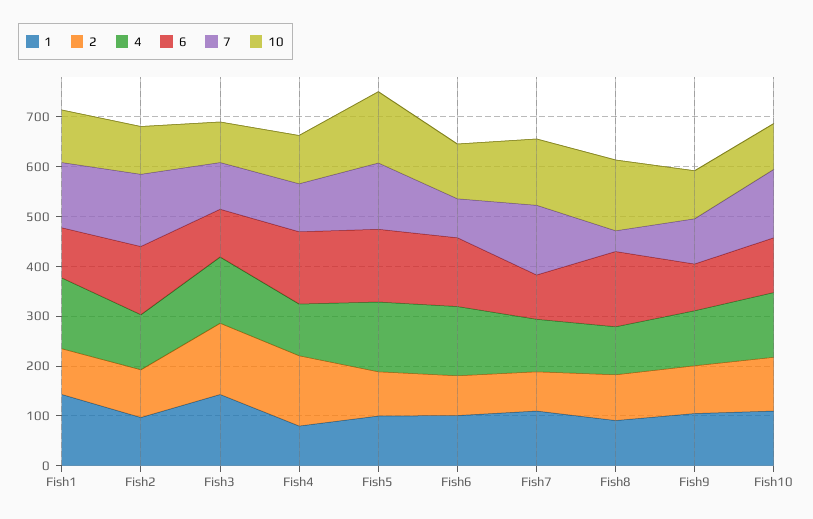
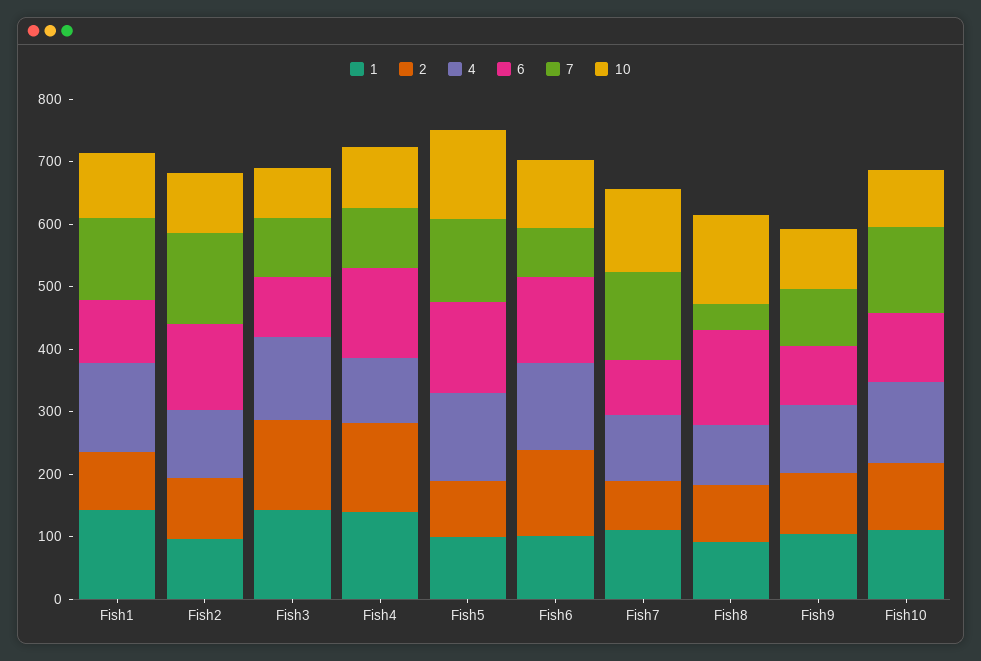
1, Fish4: 80 -> 140
2, Fish6: 80 -> 140

